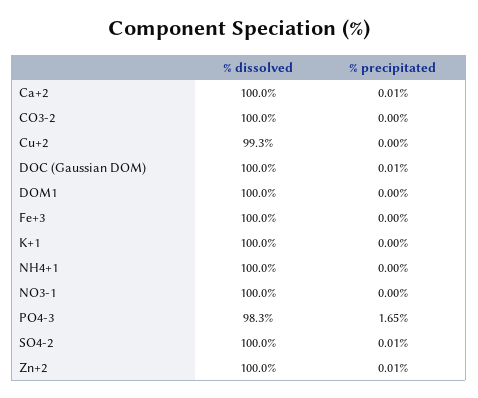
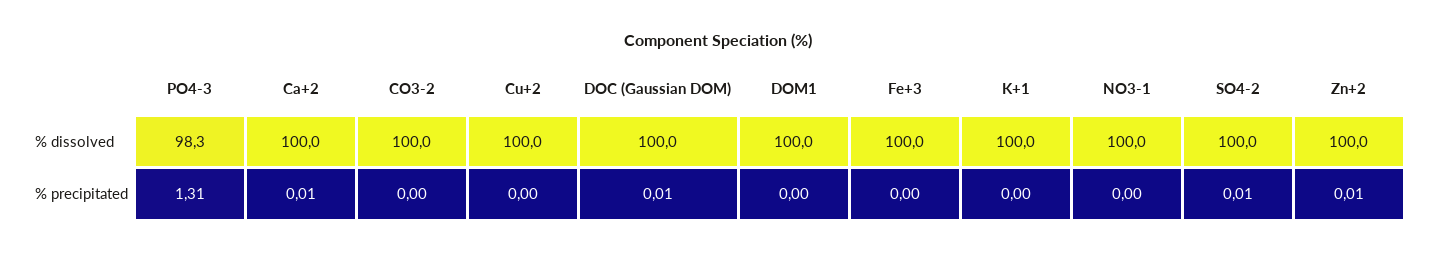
% dissolved, Cu+2: 99.3 -> 100
% dissolved, NH4+1: 100 -> none
% precipitated, NH4+1: 0 -> none
% precipitated, PO4-3: 1.65 -> 1.31

